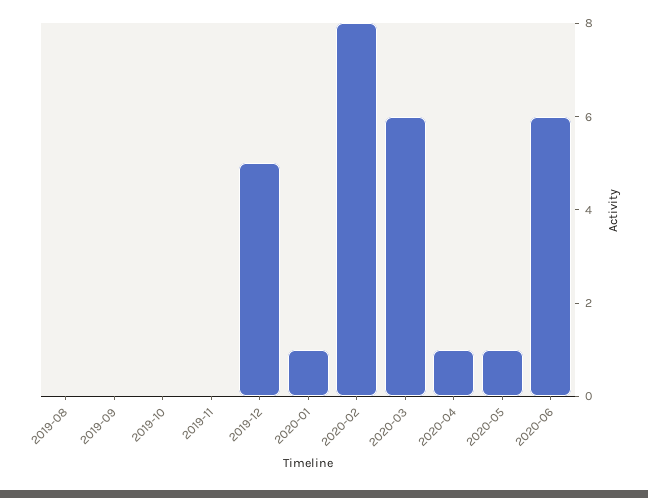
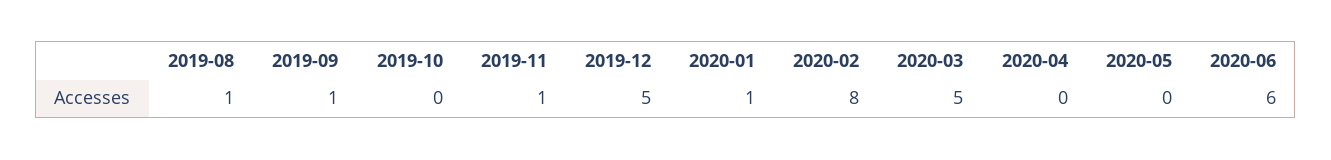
2019-08: 0 -> 1
2019-09: 0 -> 1
2019-11: 0 -> 1
2020-03: 6 -> 5
2020-04: 1 -> 0
2020-05: 1 -> 0

